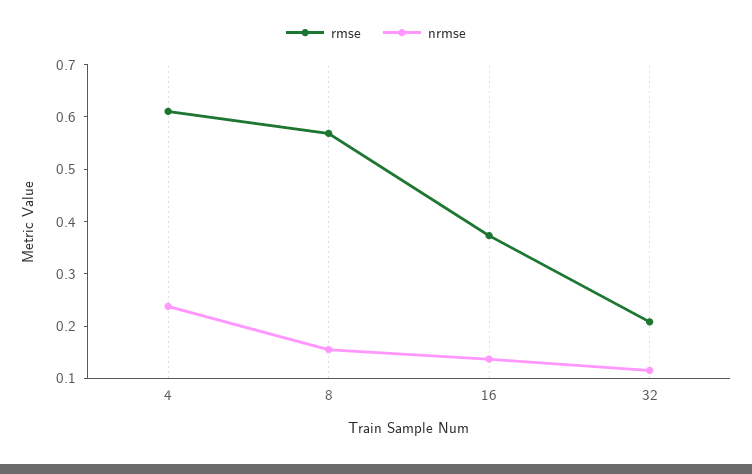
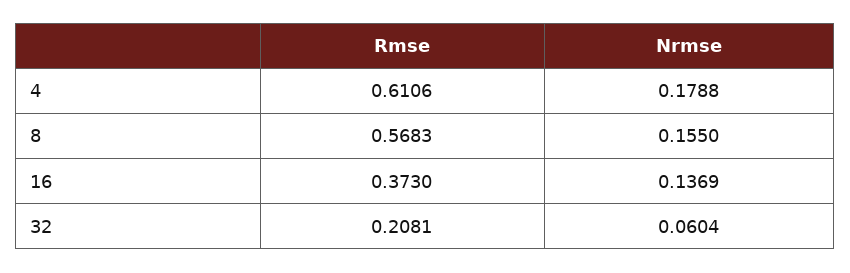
nrmse, 4: 0.24 -> 0.1788
nrmse, 32: 0.12 -> 0.0604

